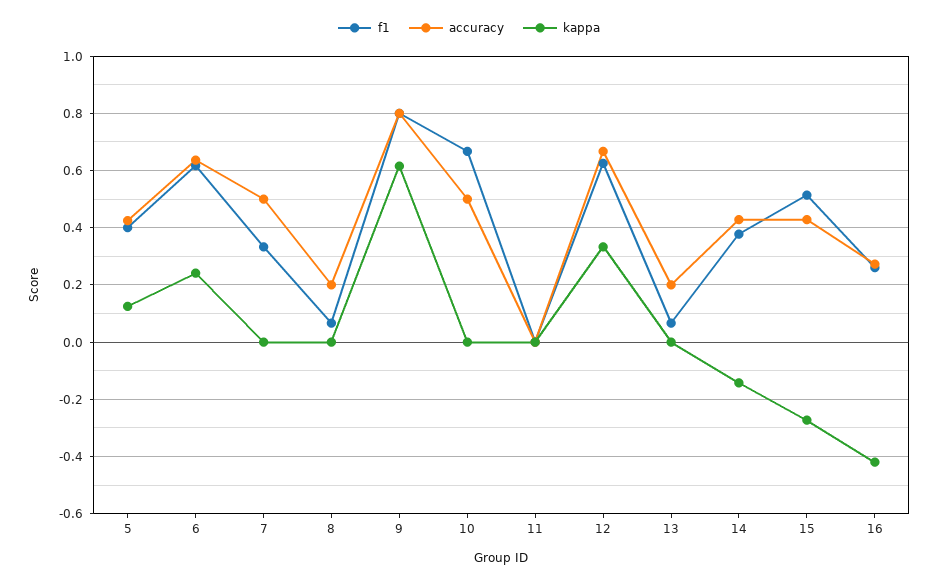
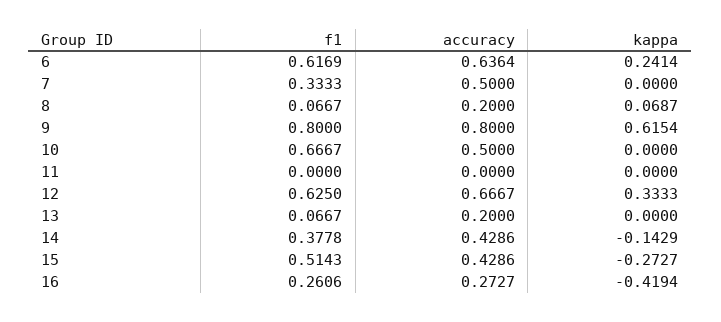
f1, 5: 0.4 -> none
accuracy, 5: 0.425 -> none
kappa, 5: 0.125 -> none
kappa, 8: 0 -> 0.0687

